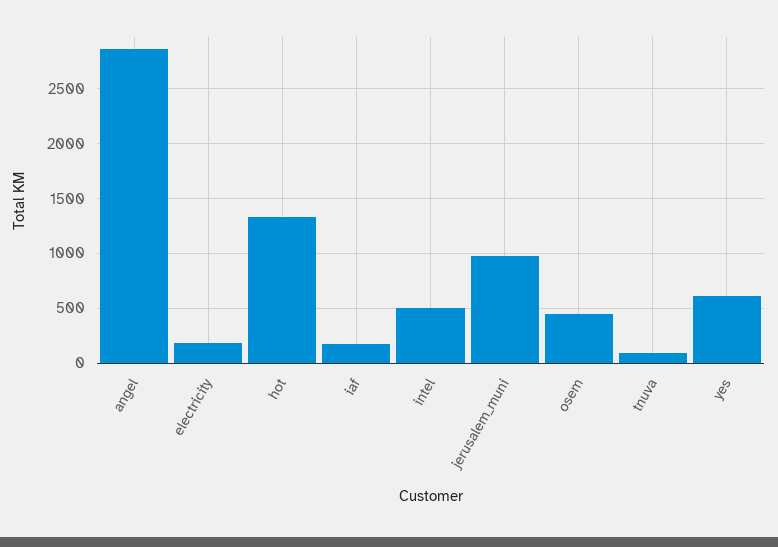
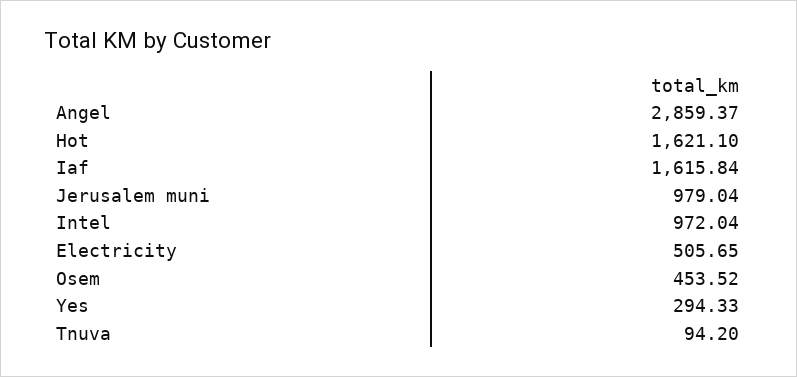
electricity: 200 -> 505.65
hot: 1300 -> 1621.1
iaf: 200 -> 1615.84
intel: 500 -> 972.04
yes: 600 -> 294.33

